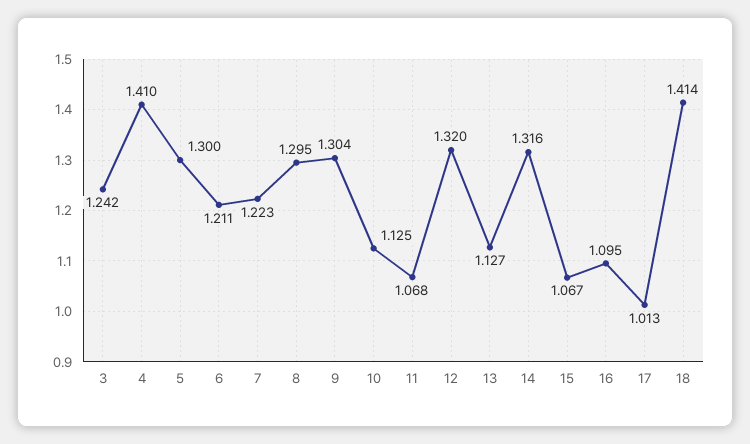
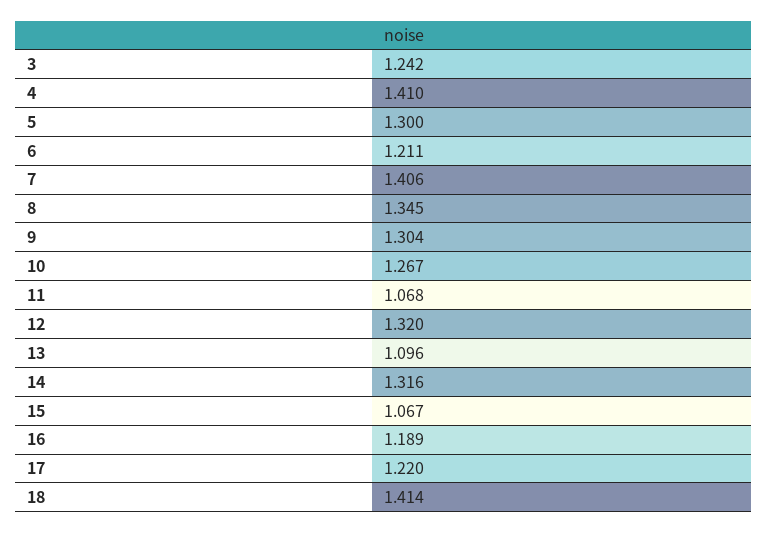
7: 1.223 -> 1.406
8: 1.295 -> 1.345
10: 1.125 -> 1.267
13: 1.127 -> 1.096
16: 1.095 -> 1.189
17: 1.013 -> 1.22

